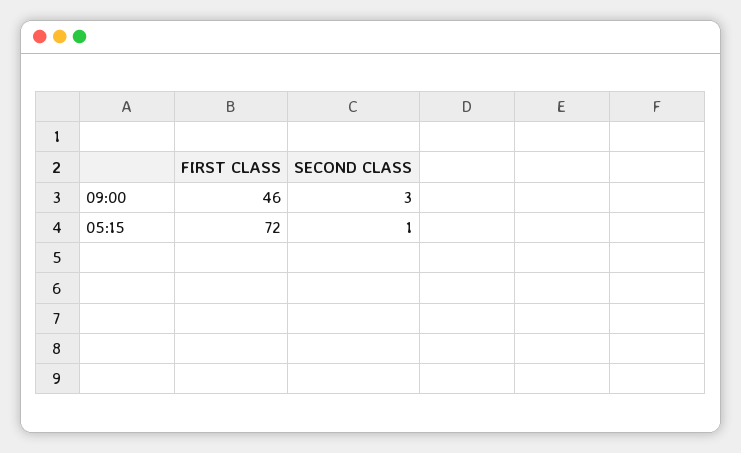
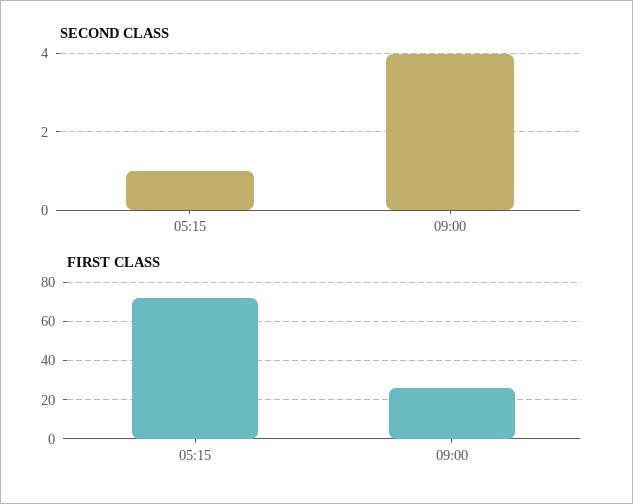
FIRST CLASS, 09:00: 46 -> 25
SECOND CLASS, 09:00: 3 -> 4

